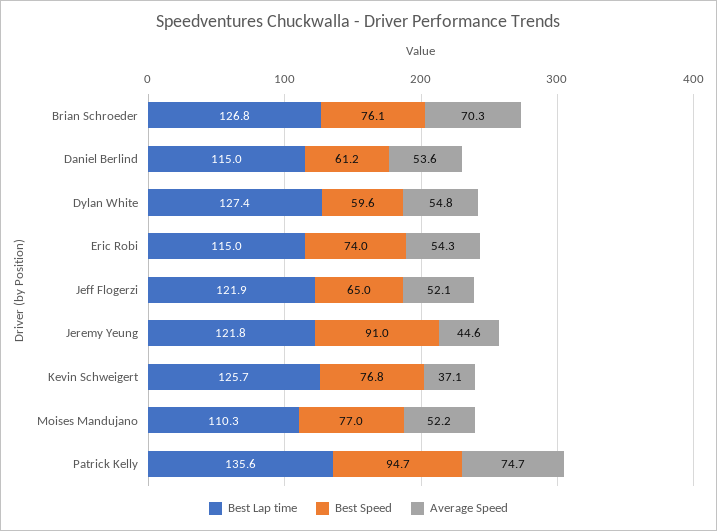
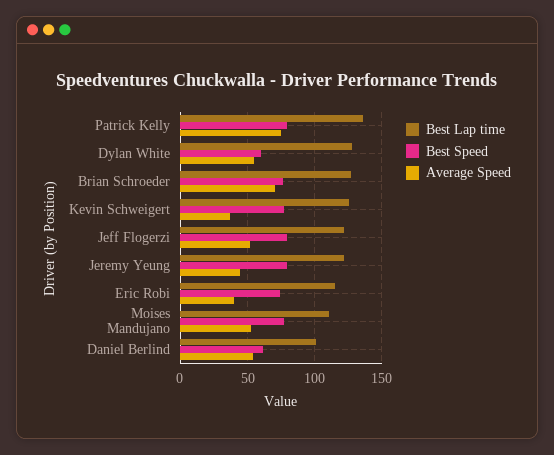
Best Lap time, Daniel Berlind: 115 -> 100
Average Speed, Eric Robi: 54.3 -> 40
Best Speed, Jeff Flogerzi: 65 -> 80
Best Speed, Jeremy Yeung: 91 -> 80
Best Speed, Patrick Kelly: 94.7 -> 80

